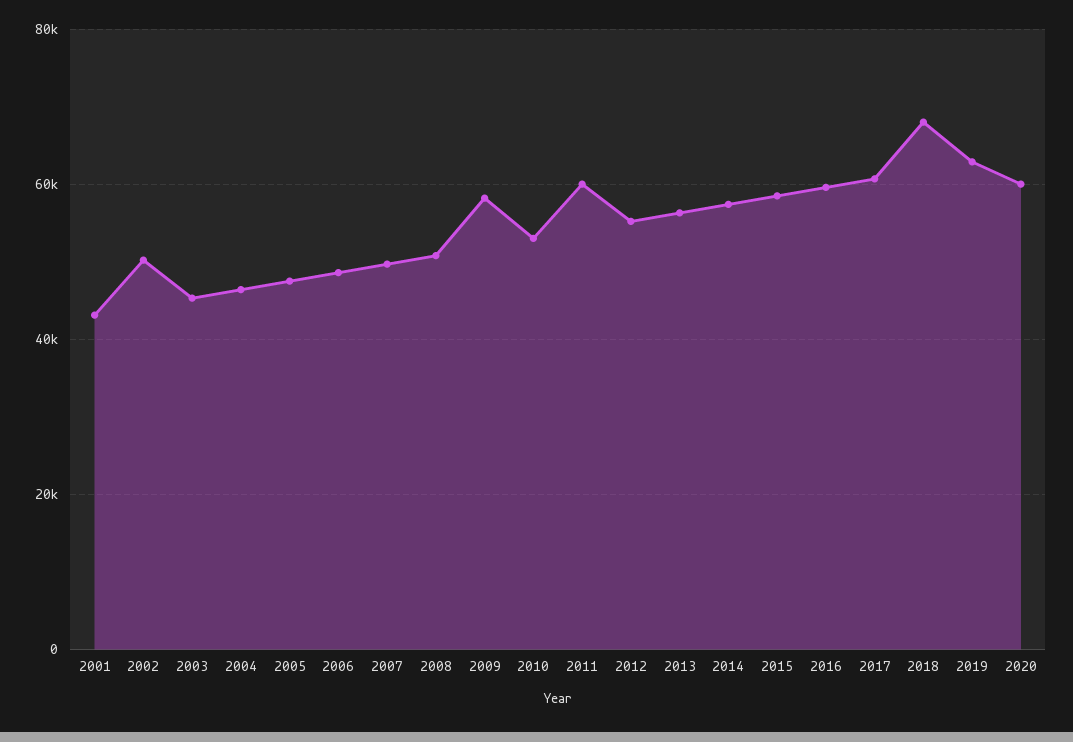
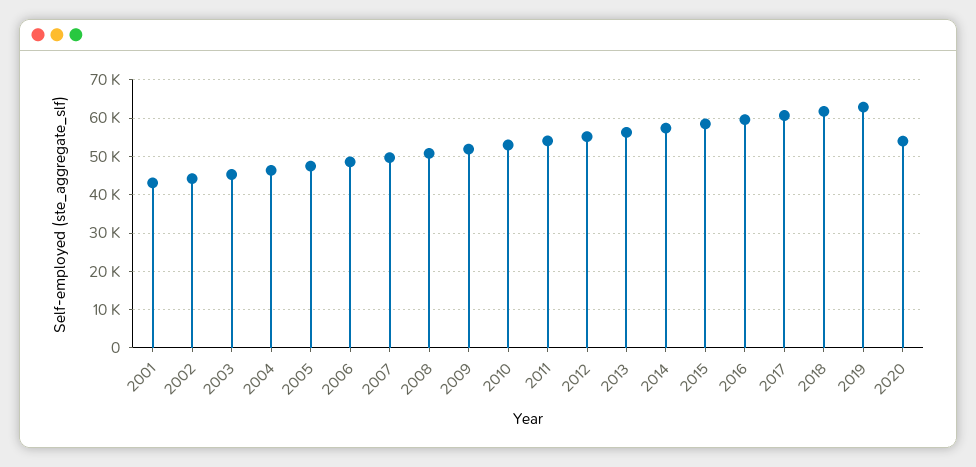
2002: 50000 -> 44000
2009: 58000 -> 52000
2011: 60000 -> 54000
2018: 68000 -> 62000
2020: 60000 -> 54000

